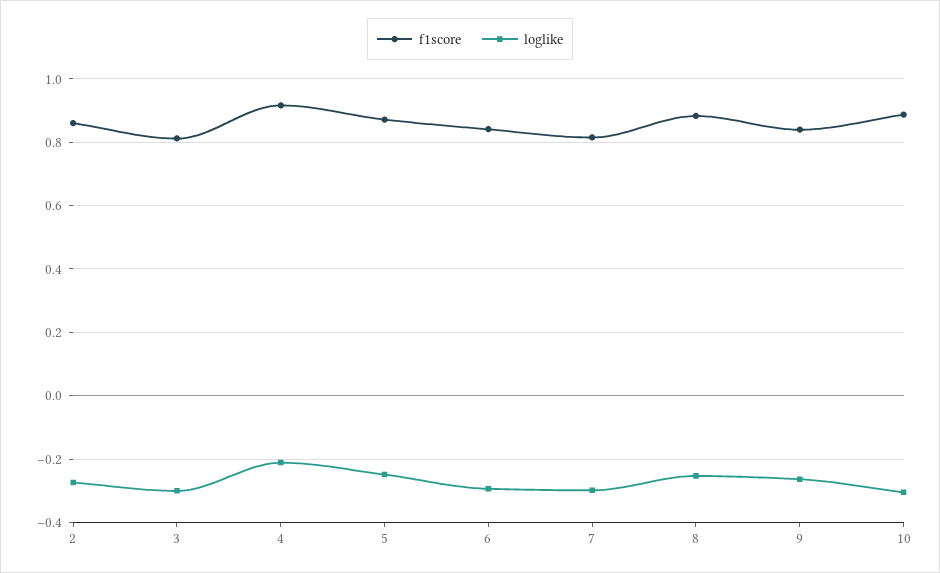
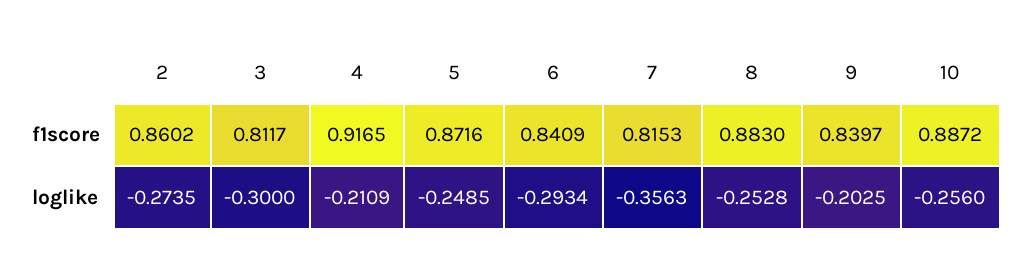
loglike, 7: -0.3 -> -0.3563
loglike, 9: -0.26 -> -0.2025
loglike, 10: -0.3 -> -0.256

